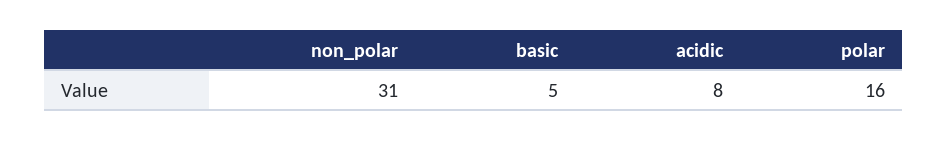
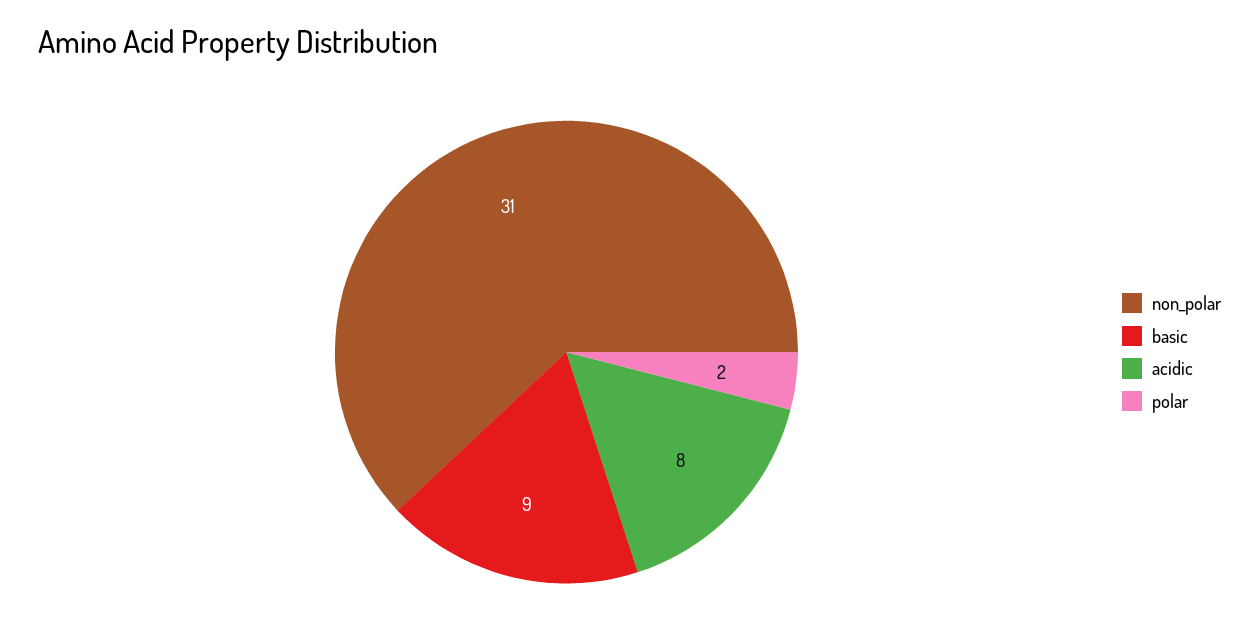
basic: 5 -> 9
polar: 16 -> 2

